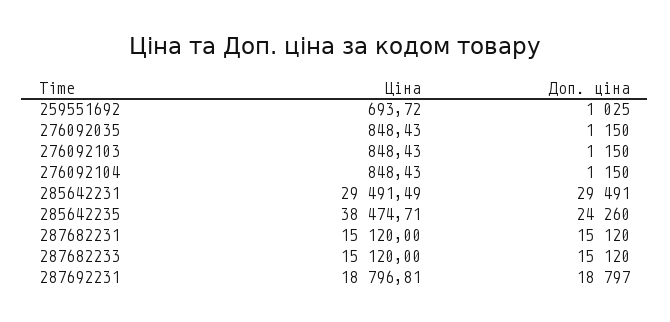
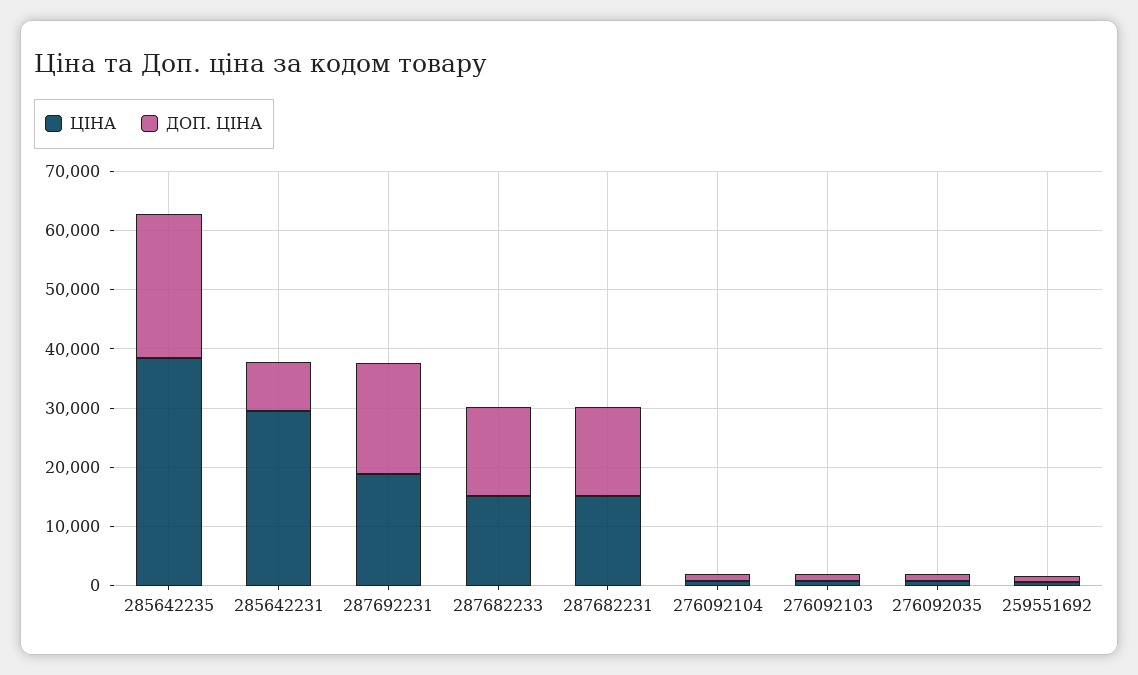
Доп. ціна, 285642231: 29491 -> 8000

